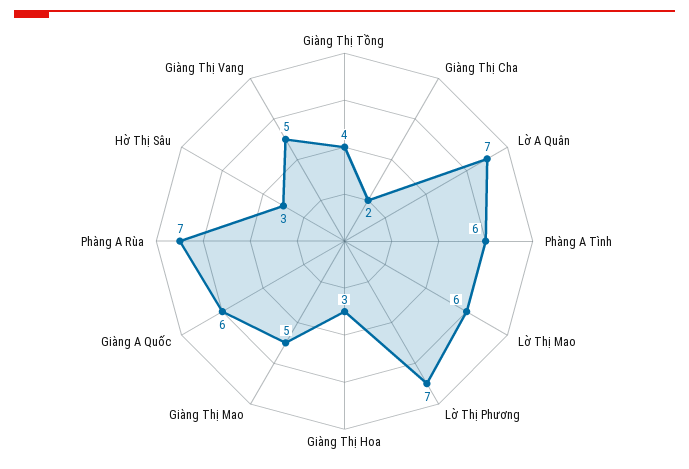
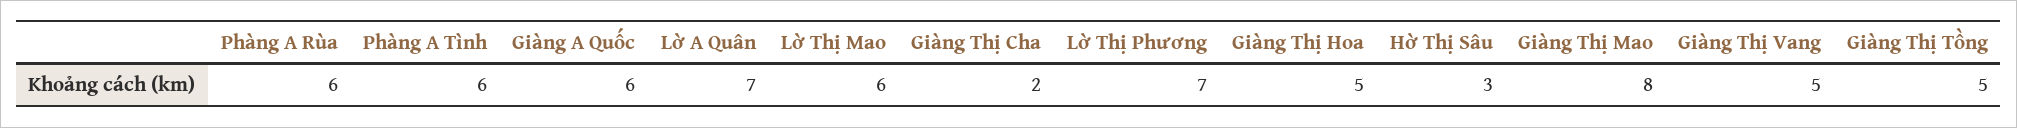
Giàng Thị Tồng: 4 -> 5
Giàng Thị Hoa: 3 -> 5
Giàng Thị Mao: 5 -> 8
Phàng A Rùa: 7 -> 6

